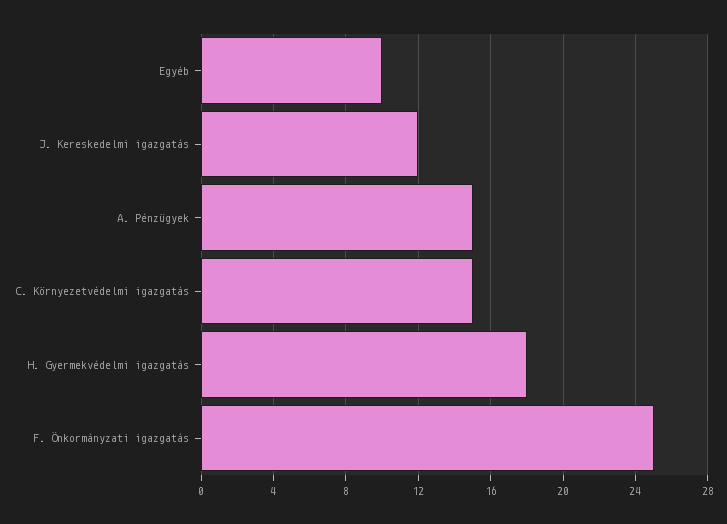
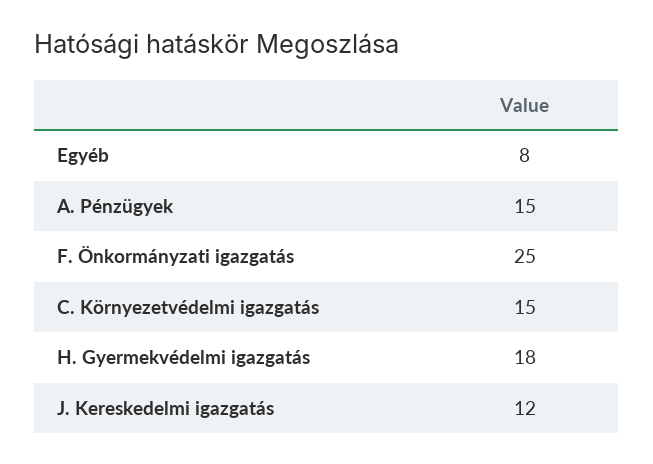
Egyéb: 10 -> 8

